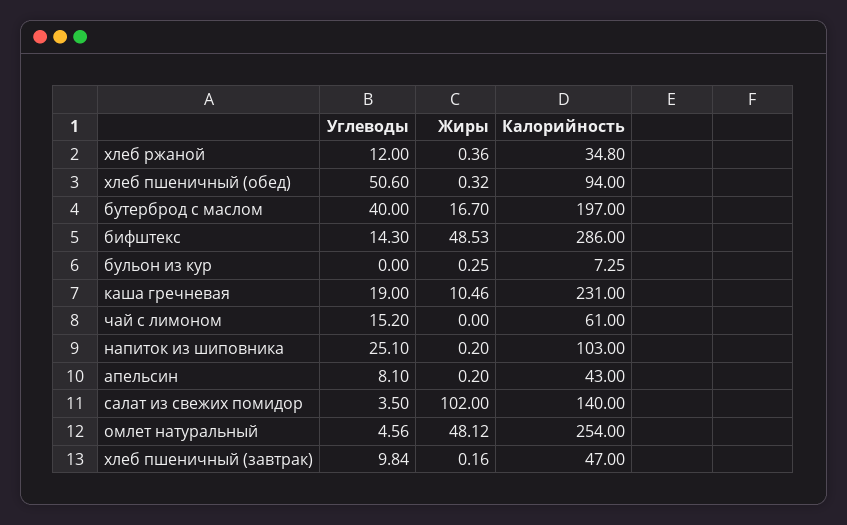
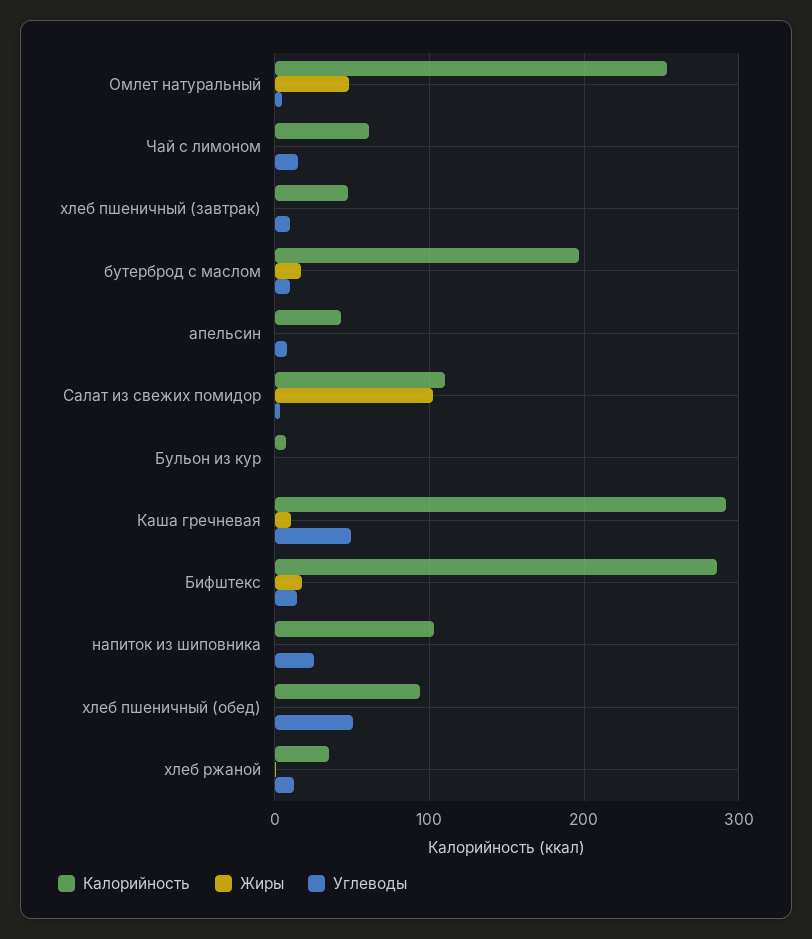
Углеводы, бутерброд с маслом: 40 -> 10
Жиры, бифштекс: 48.53 -> 20
Углеводы, каша гречневая: 19 -> 50
Калорийность, каша гречневая: 231 -> 290
Калорийность, салат из свежих помидор: 140 -> 110

